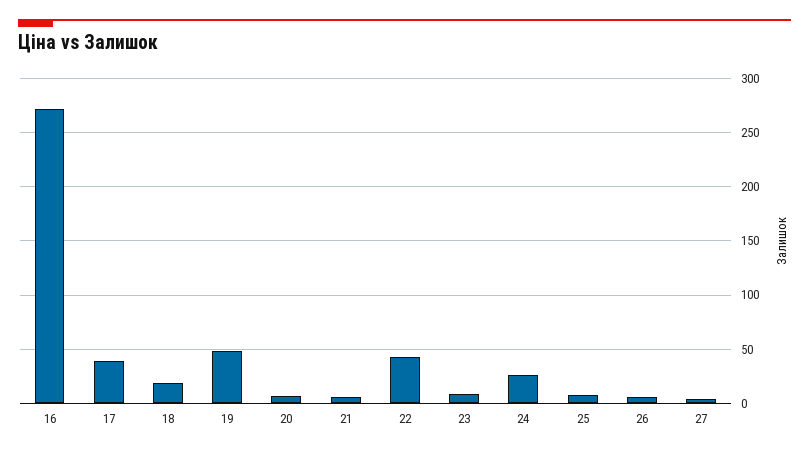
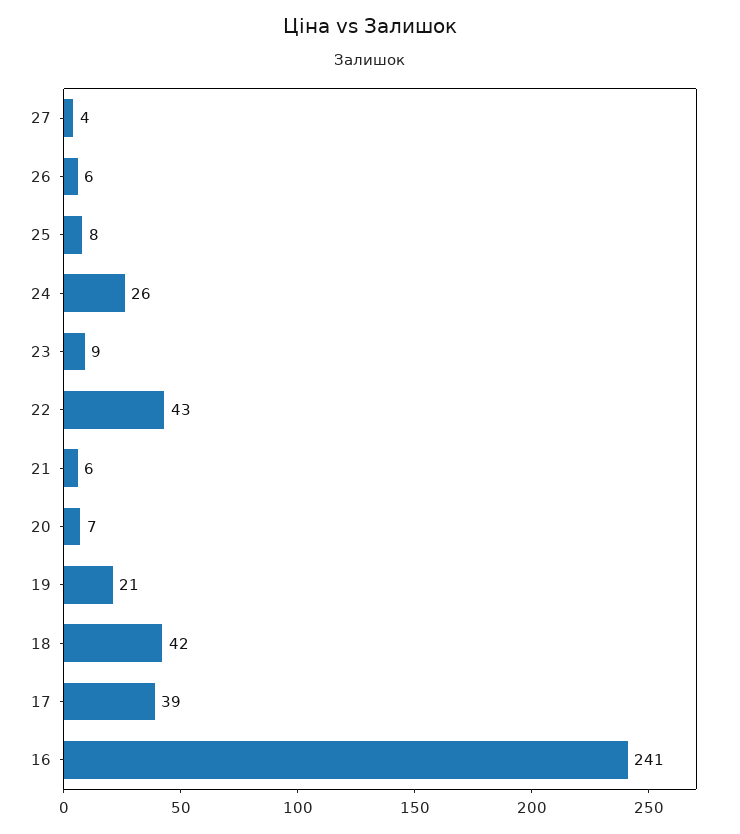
16: 270 -> 241
18: 20 -> 42
19: 50 -> 21

